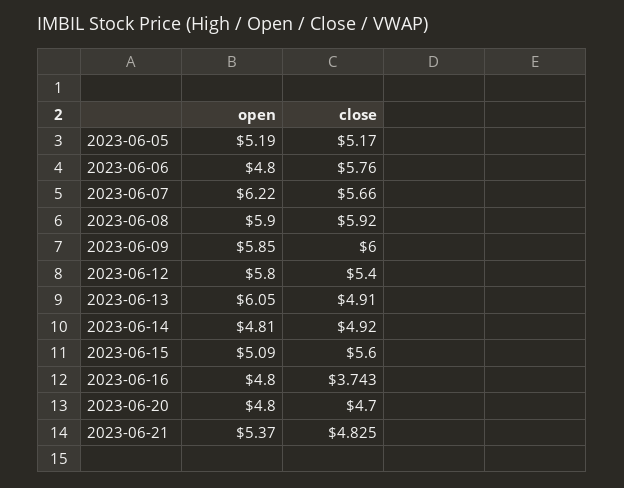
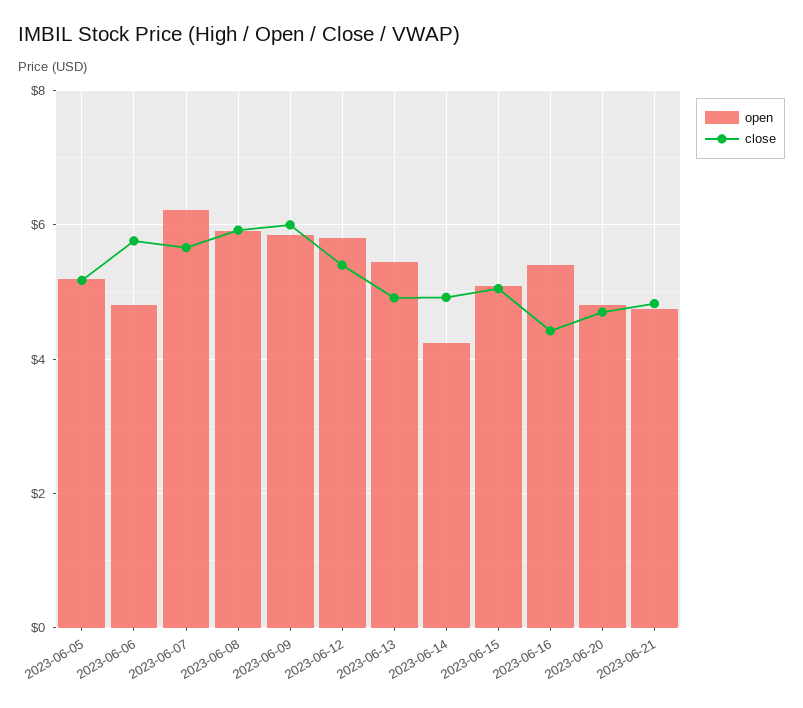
open, 2023-06-13: 6.05 -> 5.4
open, 2023-06-14: 4.81 -> 4.2
close, 2023-06-15: 5.6 -> 5
open, 2023-06-16: 4.8 -> 5.4
close, 2023-06-16: 3.743 -> 4.4
open, 2023-06-21: 5.37 -> 4.8

